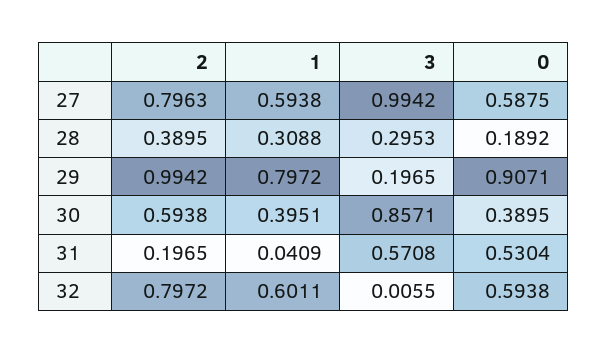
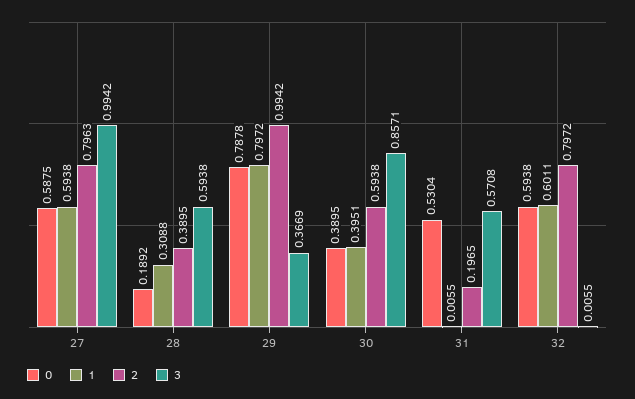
3, 28: 0.2953 -> 0.5938
3, 29: 0.1965 -> 0.3669
0, 29: 0.9071 -> 0.7878
1, 31: 0.0409 -> 0.0055

